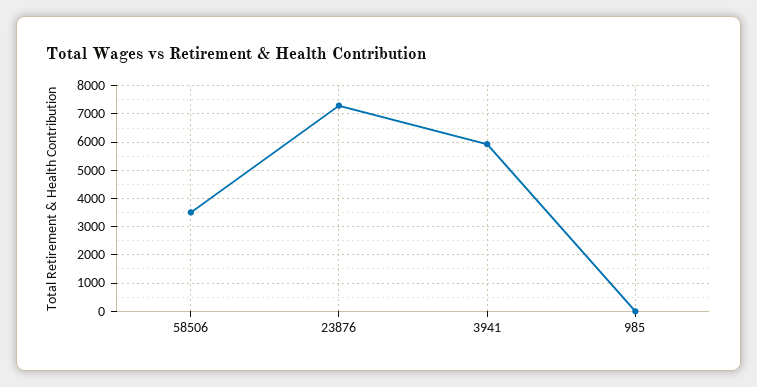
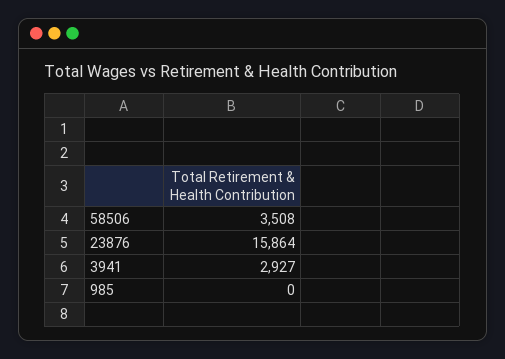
23876: 7250 -> 15864
3941: 6000 -> 2927

